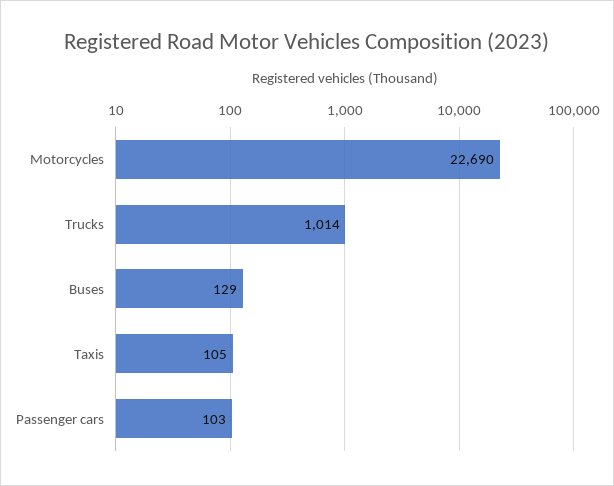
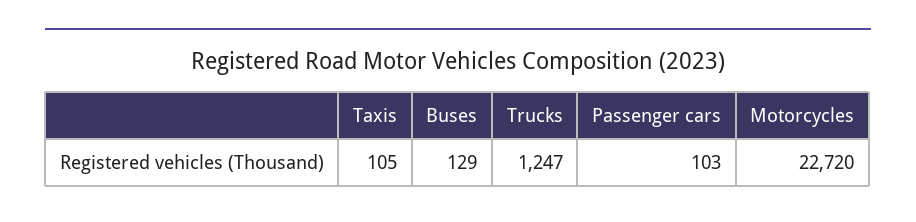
Motorcycles: 22690 -> 22720
Trucks: 1014 -> 1247

